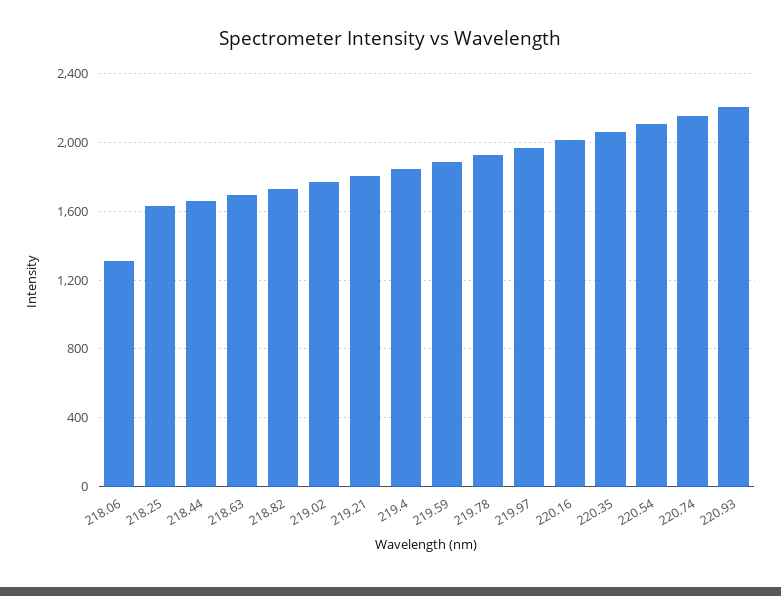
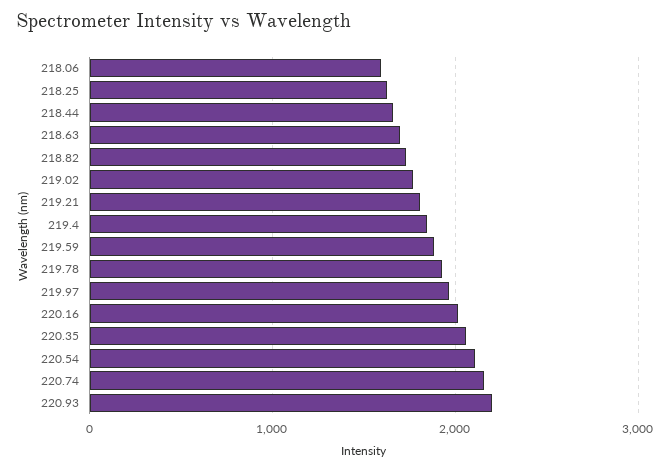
218.06: 1300 -> 1600

